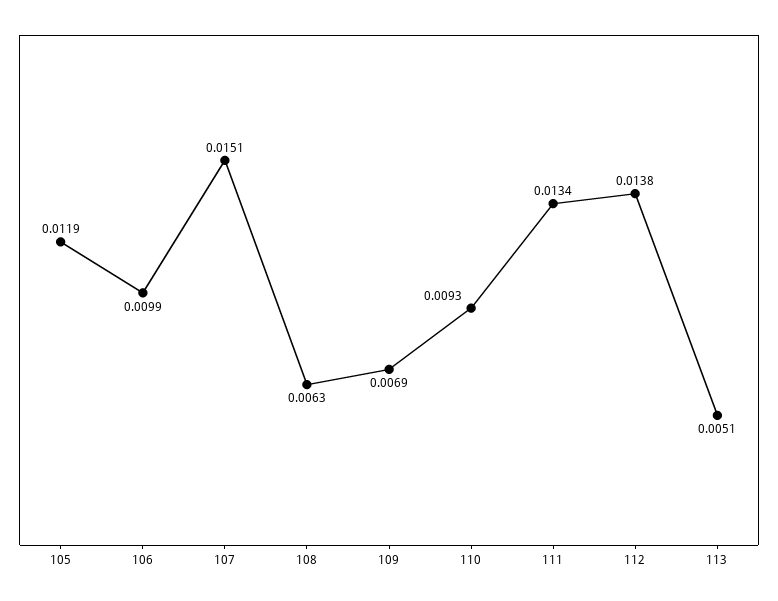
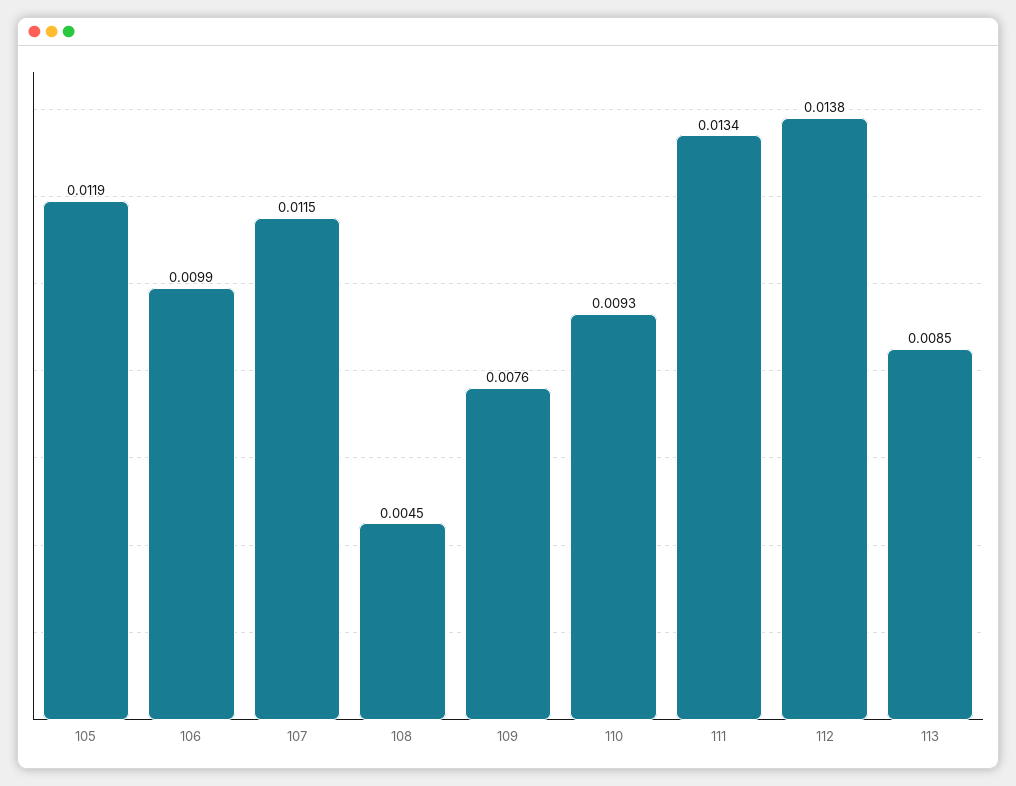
107: 0.0151 -> 0.0115
108: 0.0063 -> 0.0045
109: 0.0069 -> 0.0076
113: 0.0051 -> 0.0085

